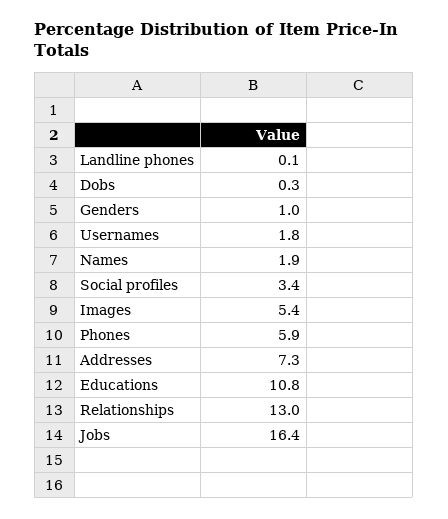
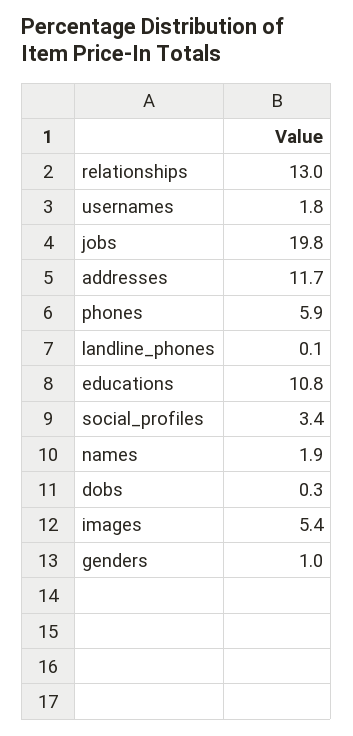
Addresses: 7.3 -> 11.7
Jobs: 16.4 -> 19.8

